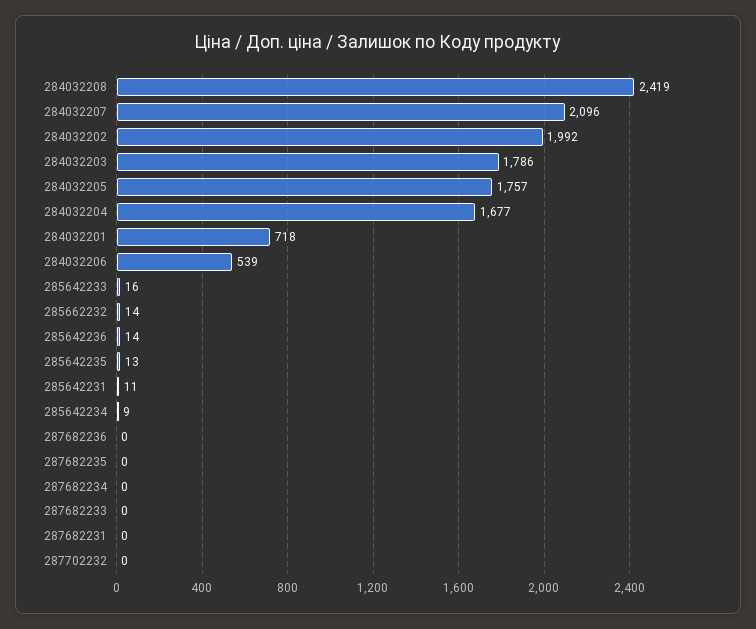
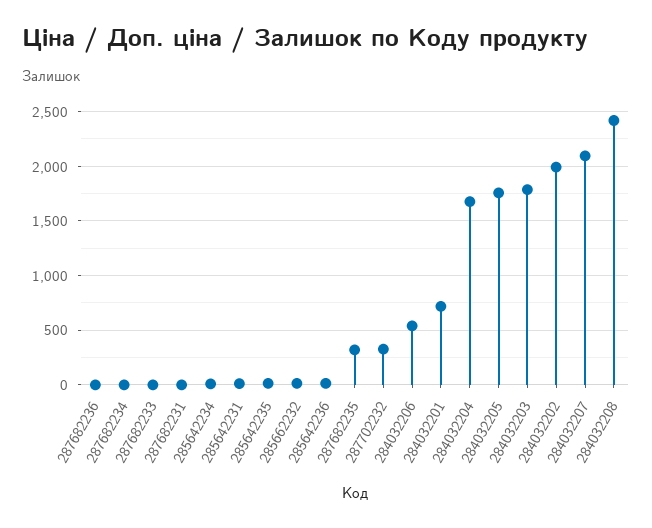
285642233: 16 -> none
287682235: 0 -> 300
287702232: 0 -> 300

